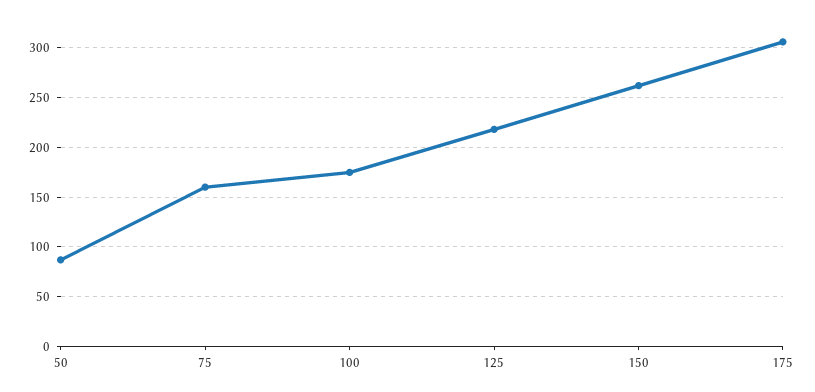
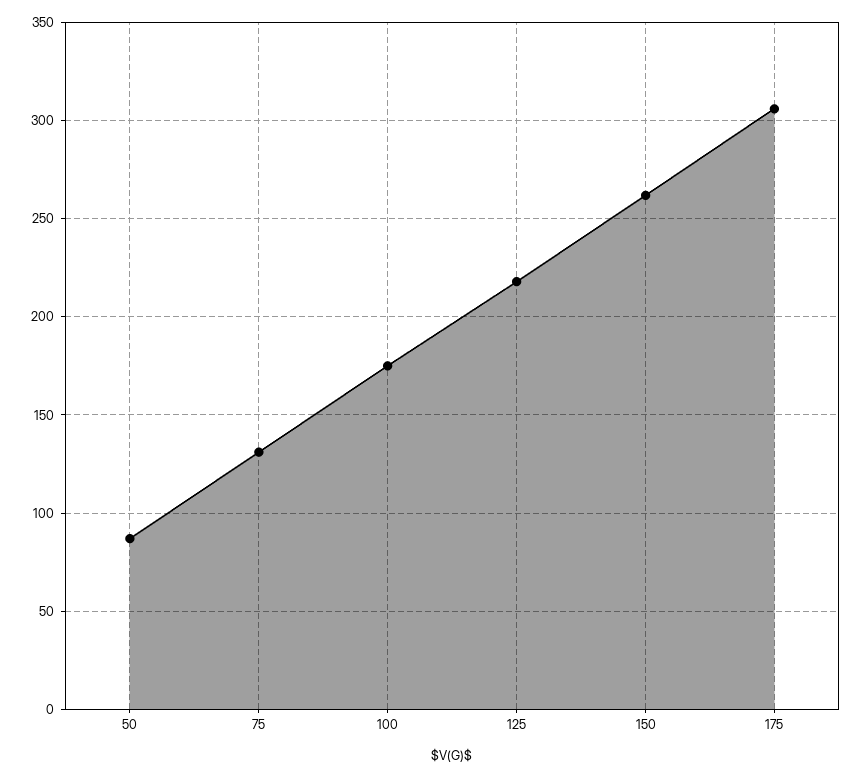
75: 160 -> 130

